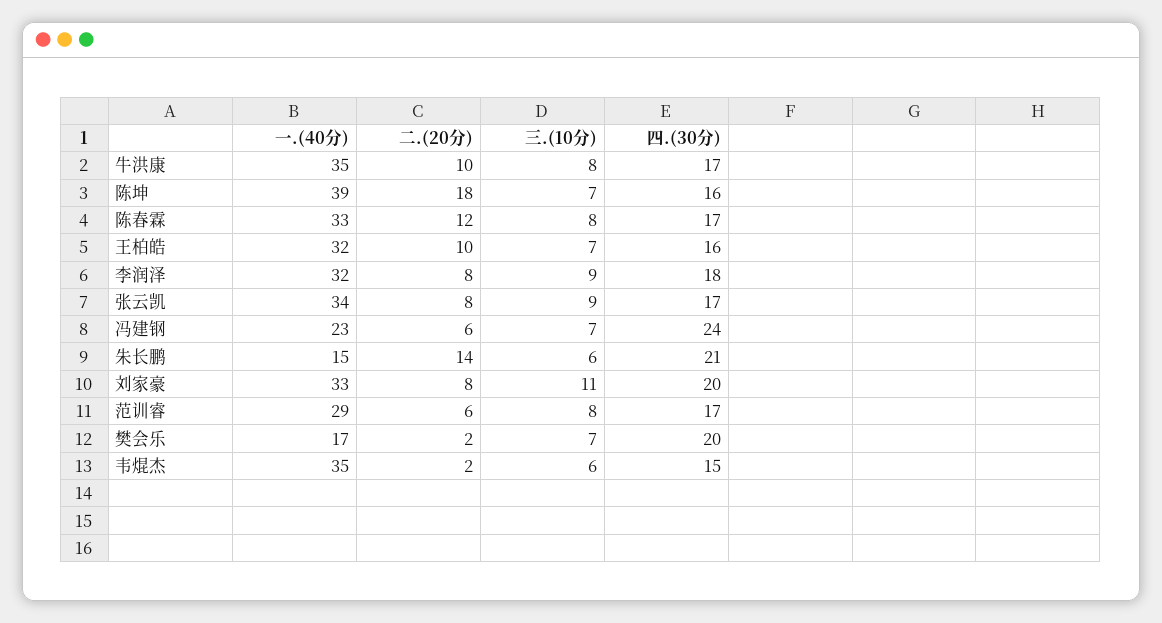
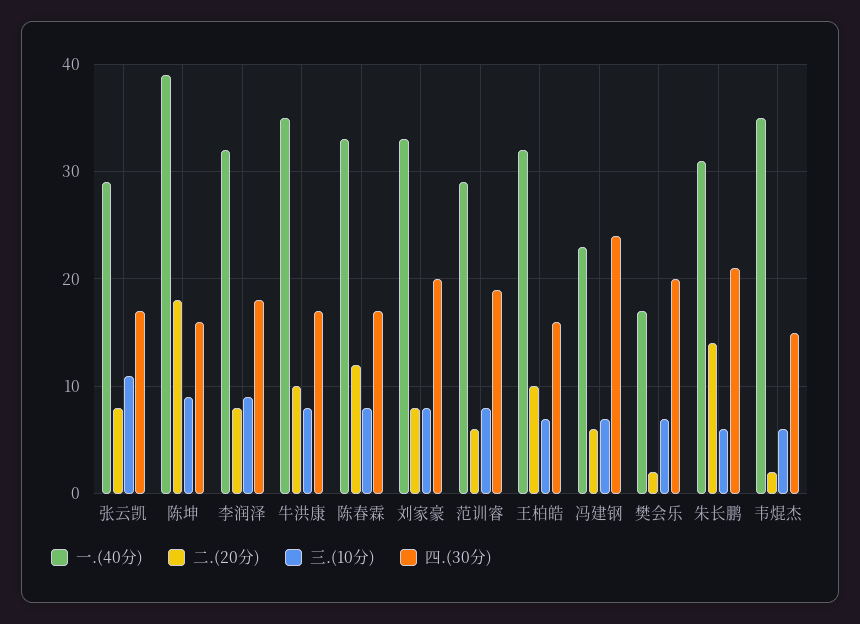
三.(10分), 陈坤: 7 -> 9
一.(40分), 张云凯: 34 -> 29
三.(10分), 张云凯: 9 -> 11
一.(40分), 朱长鹏: 15 -> 31
三.(10分), 刘家豪: 11 -> 8
四.(30分), 范训睿: 17 -> 19

